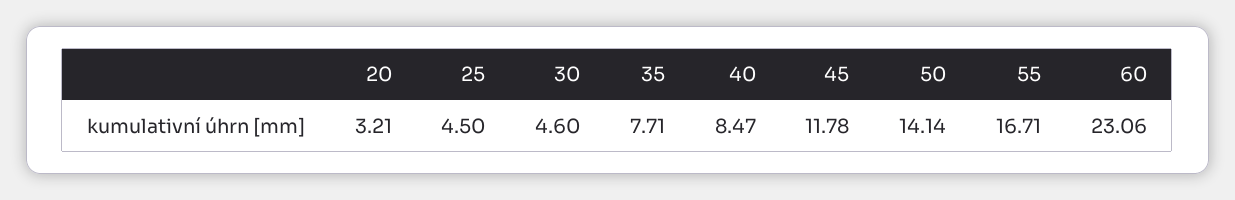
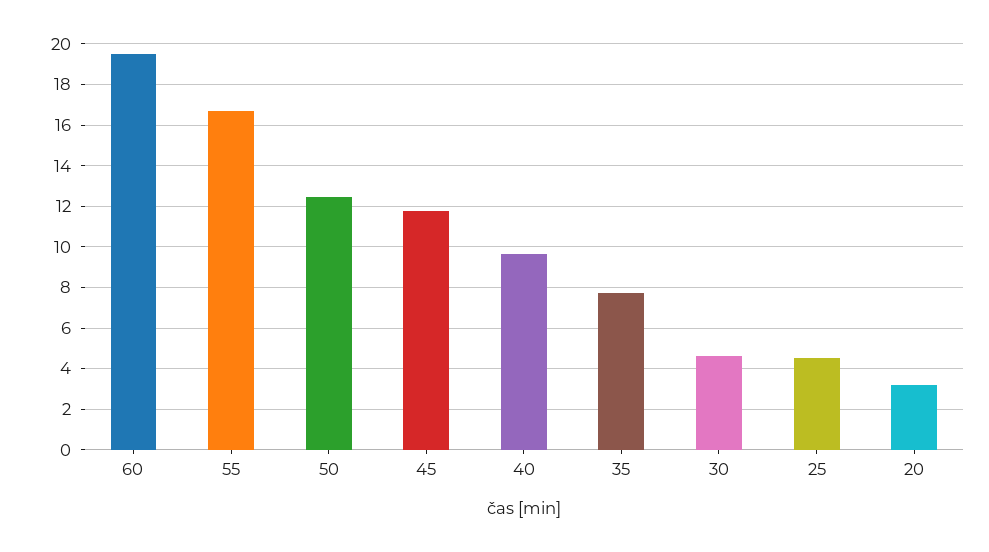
40: 8.47 -> 9.5
50: 14.14 -> 12.5
60: 23.06 -> 19.5

